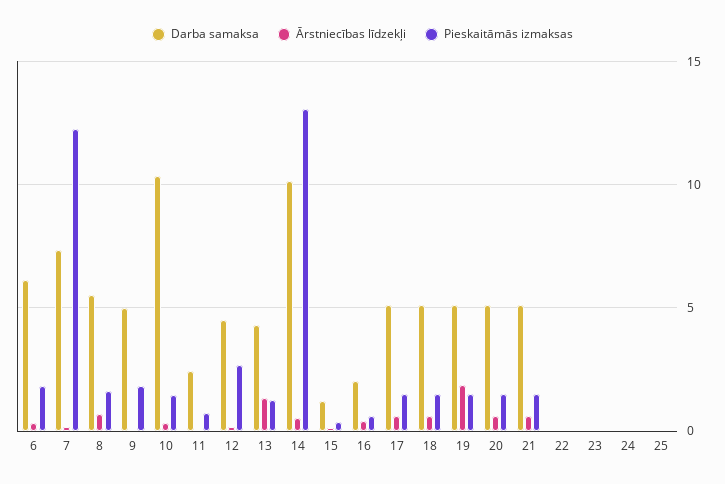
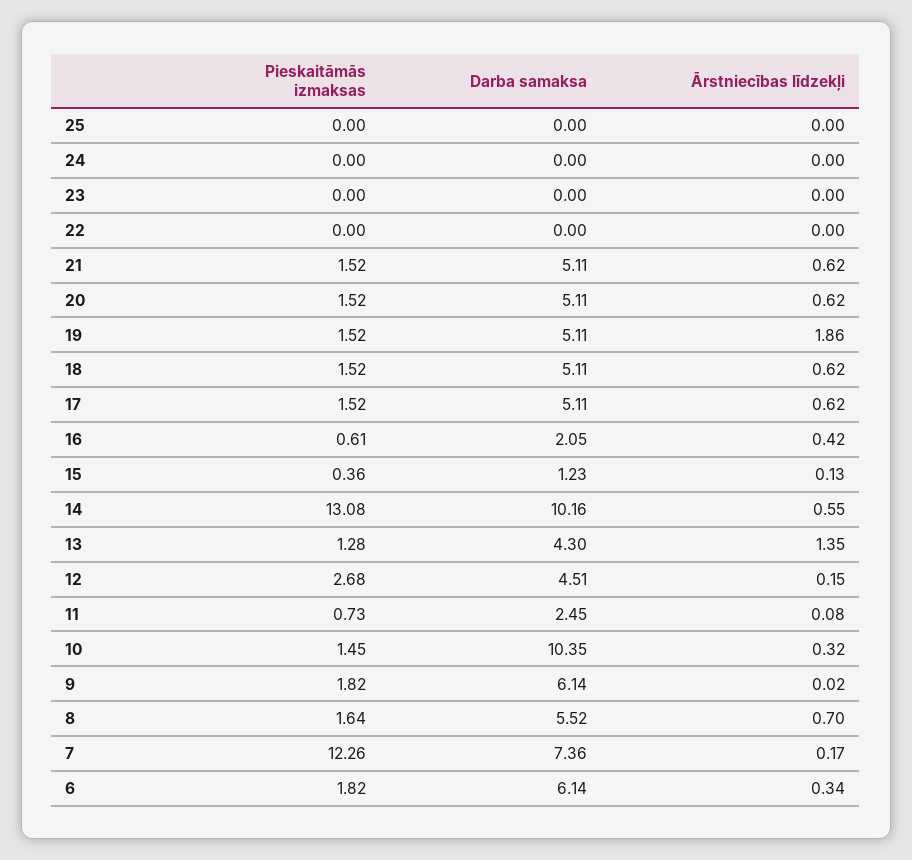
Darba samaksa, 9: 5 -> 6.14

